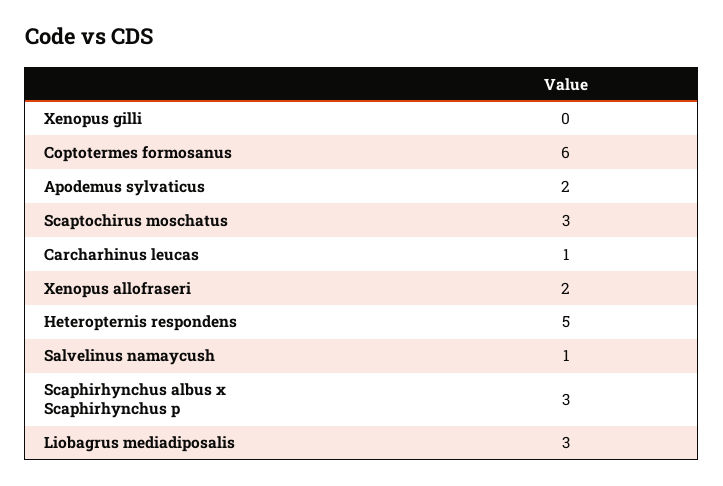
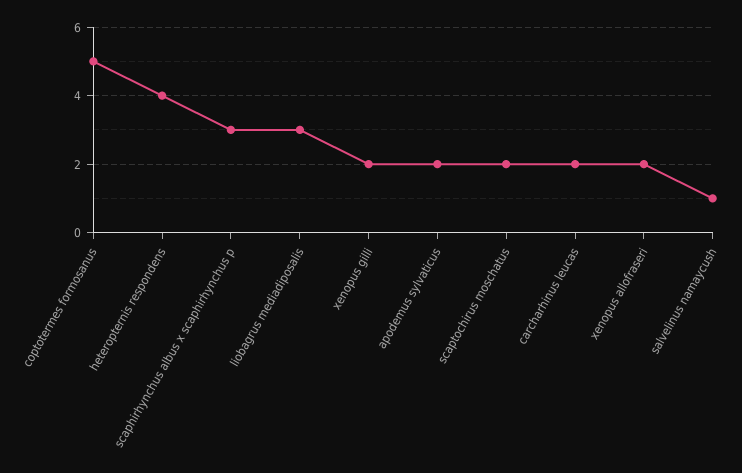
Xenopus gilli: 0 -> 2
Coptotermes formosanus: 6 -> 5
Scaptochirus moschatus: 3 -> 2
Carcharhinus leucas: 1 -> 2
Heteropternis respondens: 5 -> 4

